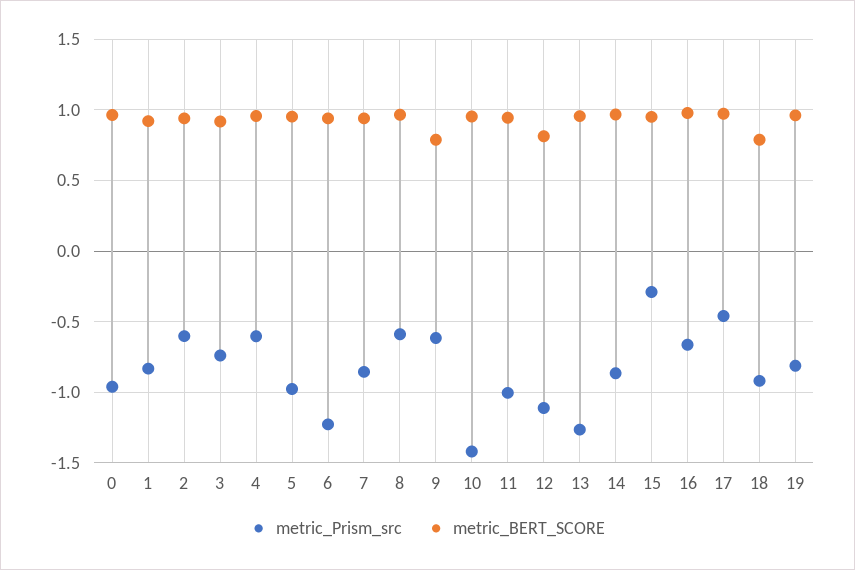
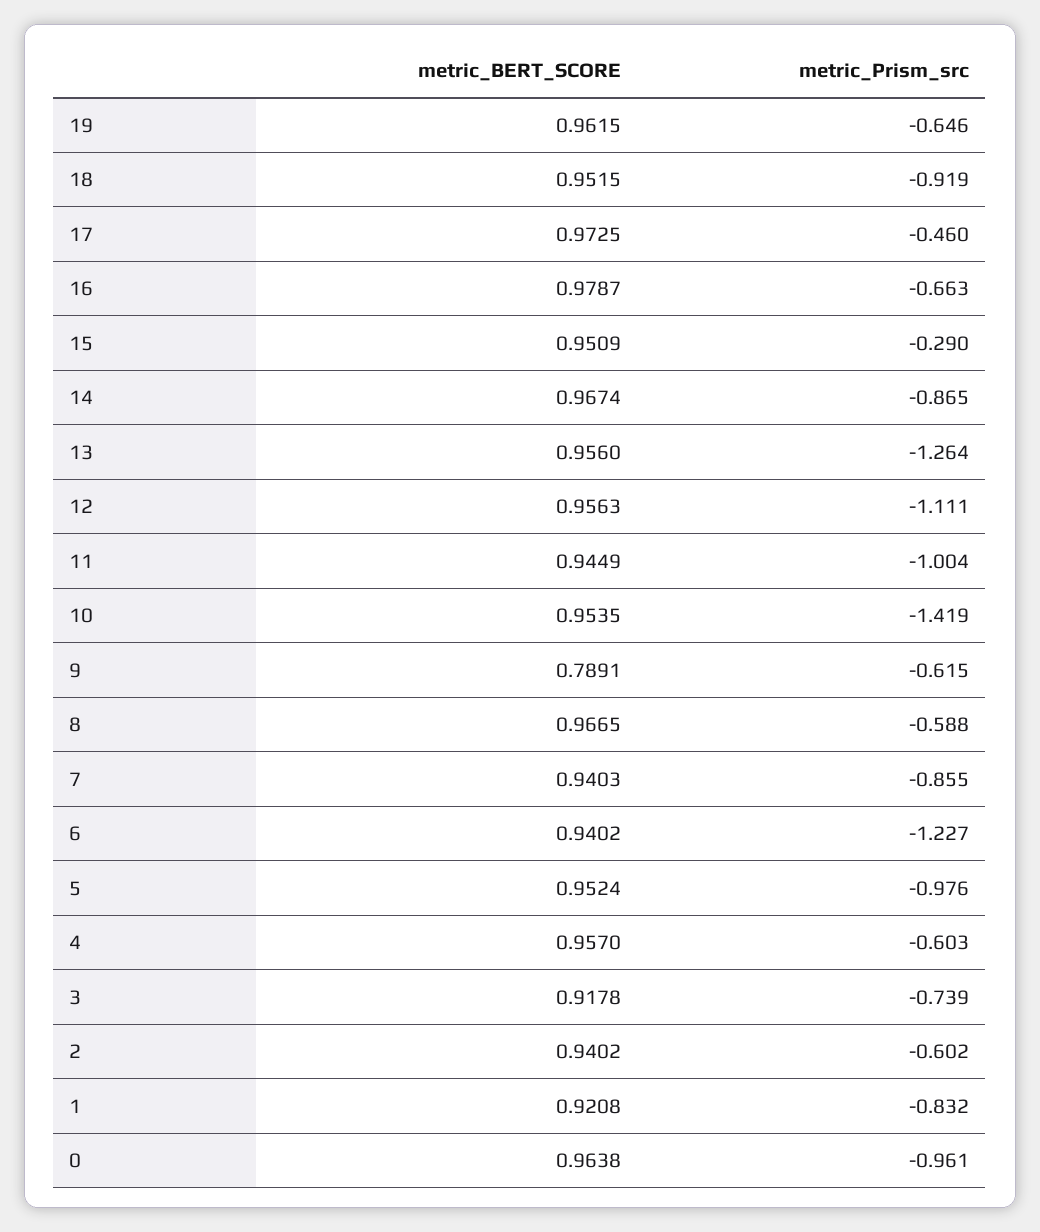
metric_BERT_SCORE, 12: 0.8 -> 0.9563
metric_BERT_SCORE, 18: 0.8 -> 0.9515
metric_Prism_src, 19: -0.8 -> -0.646

